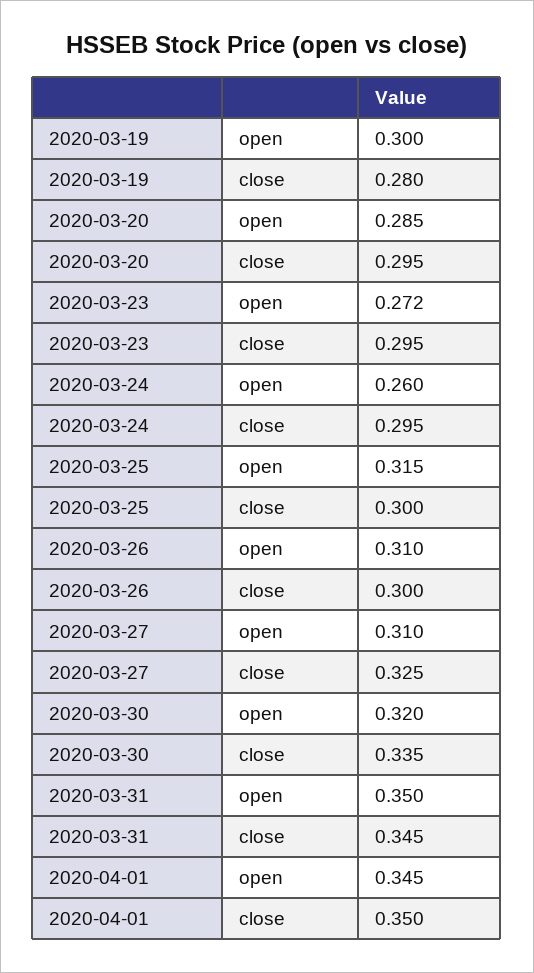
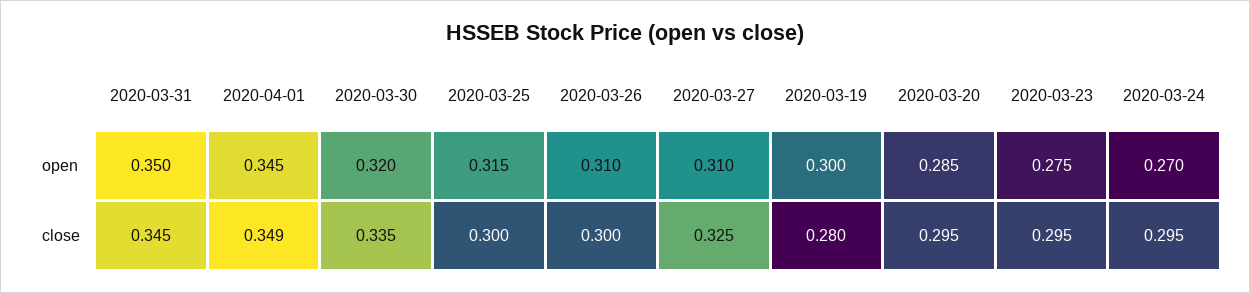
2020-03-23, open: 0.272 -> 0.275
2020-03-24, open: 0.26 -> 0.27
2020-04-01, close: 0.35 -> 0.349

